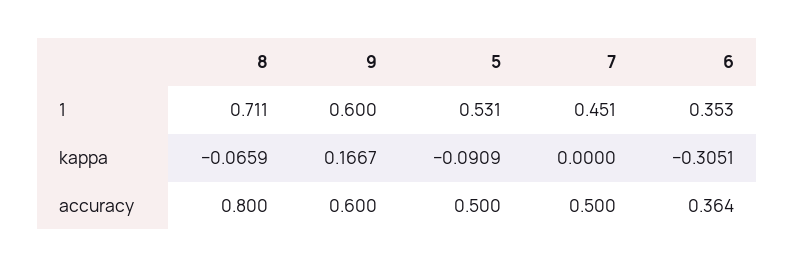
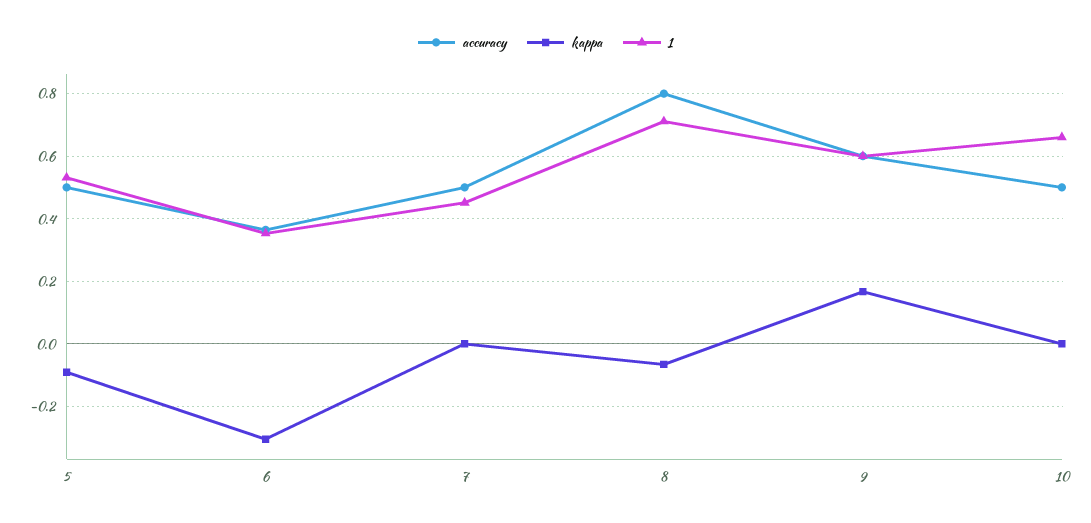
accuracy, 10: none -> 0.5
kappa, 10: none -> 0
1, 10: none -> 0.66

